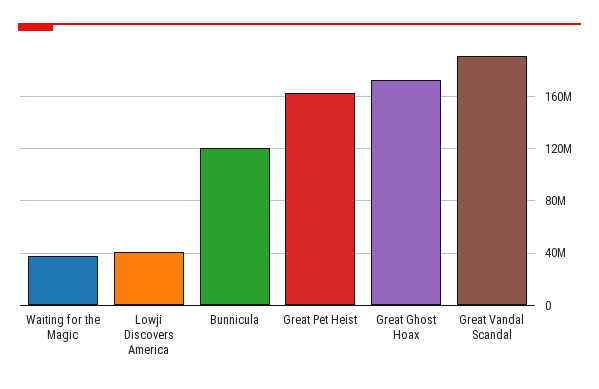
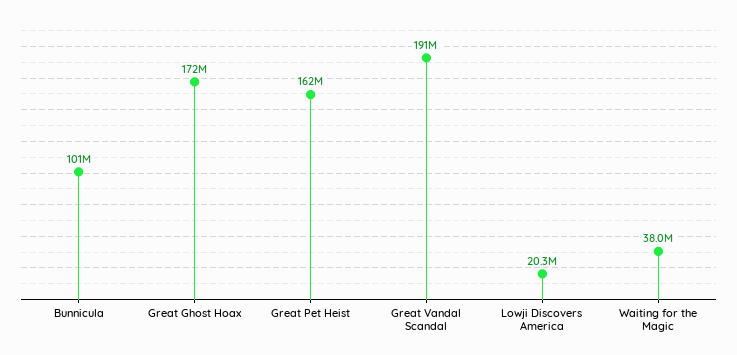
Lowji Discovers America: 40000000 -> 20300000
Bunnicula: 120000000 -> 101000000

